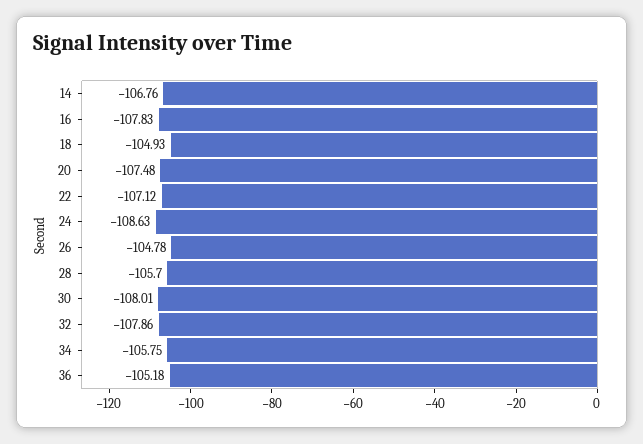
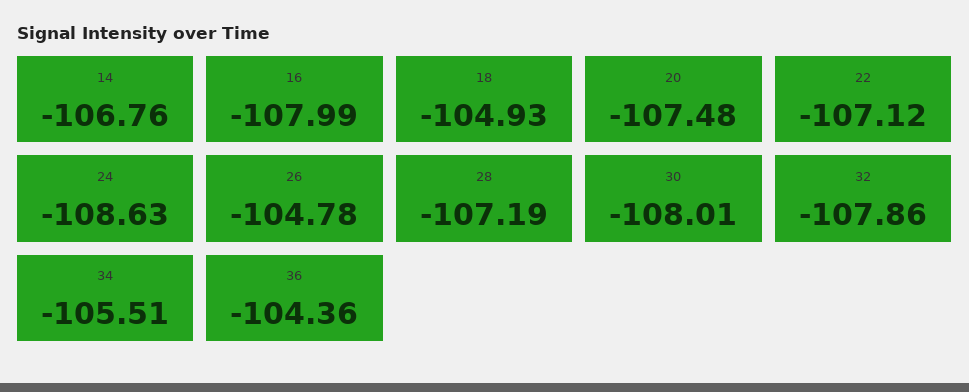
16: -107.83 -> -107.99
28: -105.7 -> -107.19
34: -105.75 -> -105.51
36: -105.18 -> -104.36

